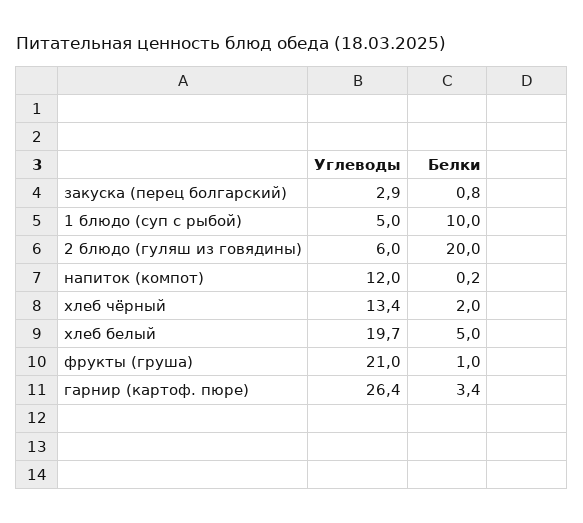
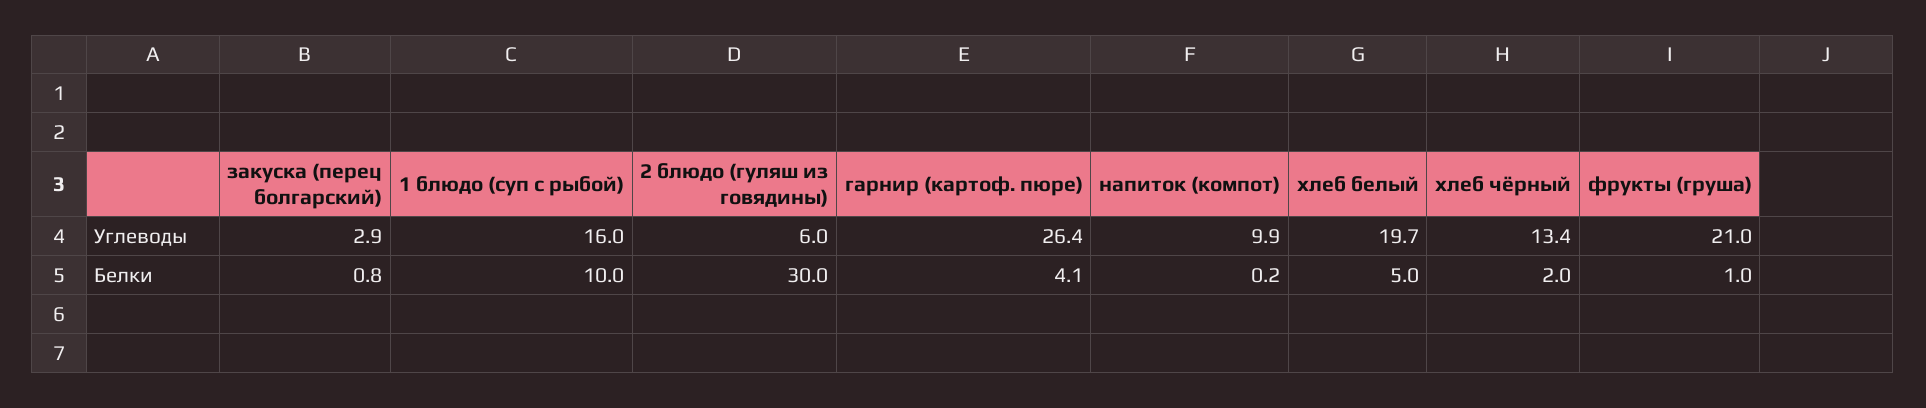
Углеводы, 1 блюдо (суп с рыбой): 5 -> 16
Белки, 2 блюдо (гуляш из говядины): 20 -> 30
Углеводы, напиток (компот): 12 -> 9.9
Белки, гарнир (картоф. пюре): 3.4 -> 4.1

